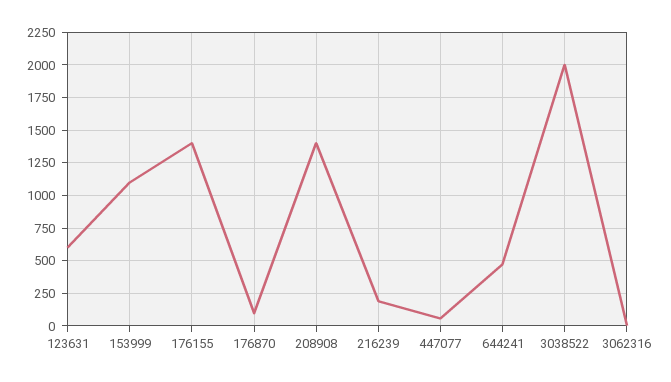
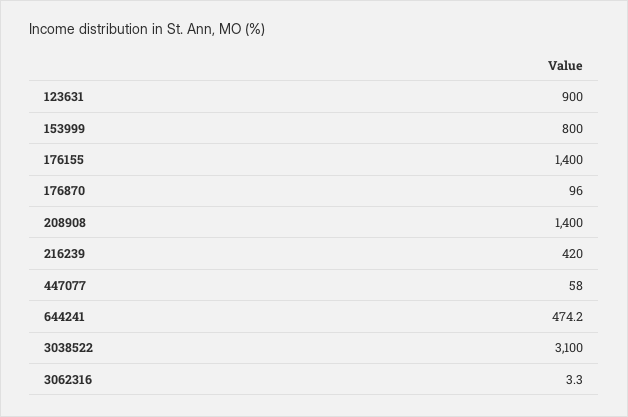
123631: 600 -> 900
153999: 1100 -> 800
216239: 200 -> 420
3038522: 2000 -> 3100

